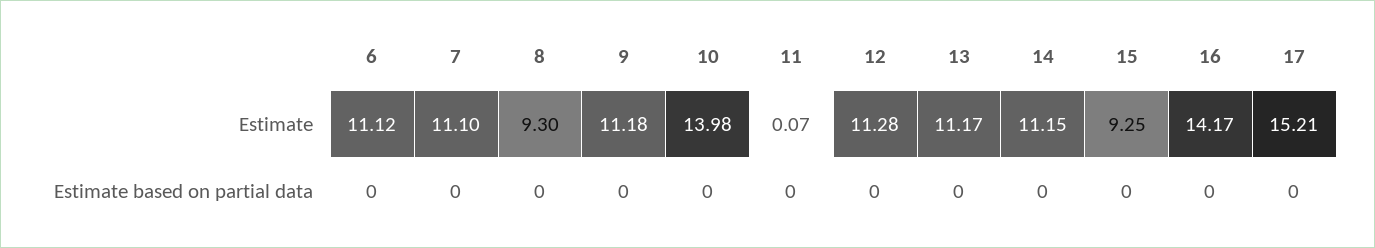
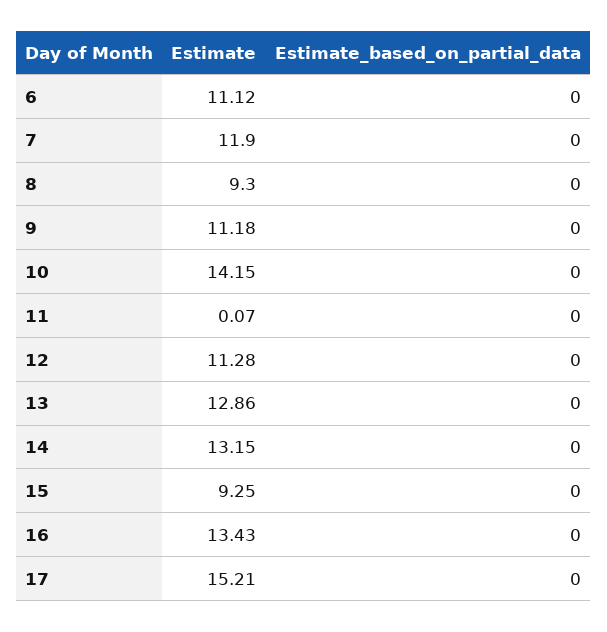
7, Estimate: 11.1 -> 11.9
10, Estimate: 13.98 -> 14.15
13, Estimate: 11.17 -> 12.86
14, Estimate: 11.15 -> 13.15
16, Estimate: 14.17 -> 13.43

